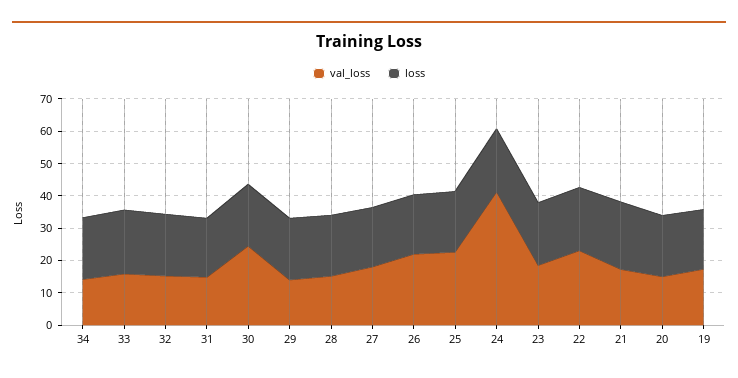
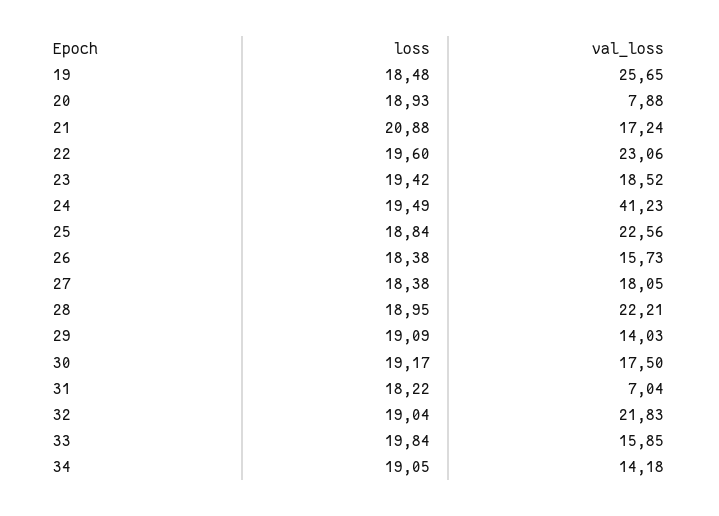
val_loss, 32: 15 -> 21.83
val_loss, 31: 15 -> 7.04
val_loss, 30: 25 -> 17.5
val_loss, 28: 15 -> 22.21
val_loss, 26: 22.5 -> 15.73
val_loss, 20: 15 -> 7.88
val_loss, 19: 17.5 -> 25.65

